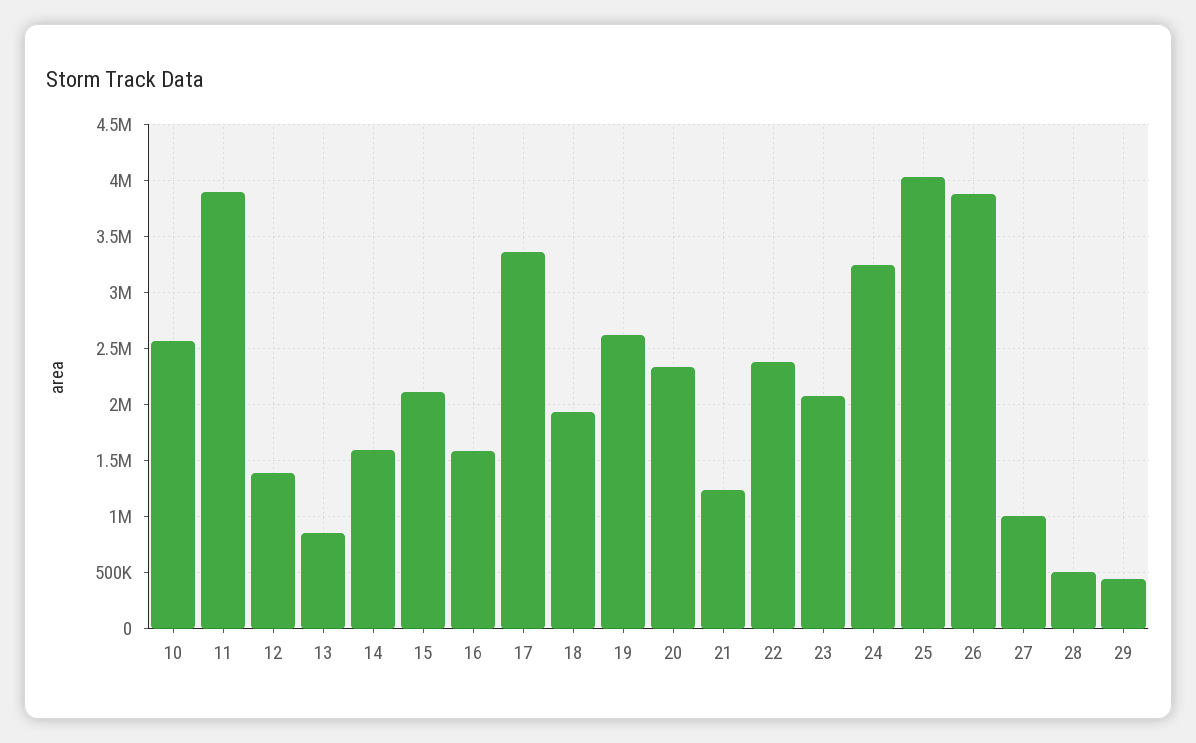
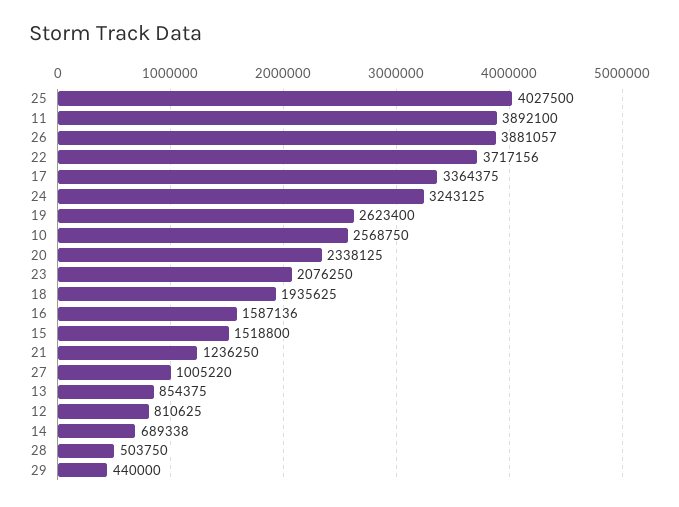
12: 1400000 -> 810625
14: 1600000 -> 689338
15: 2100000 -> 1518800
22: 2400000 -> 3717156

